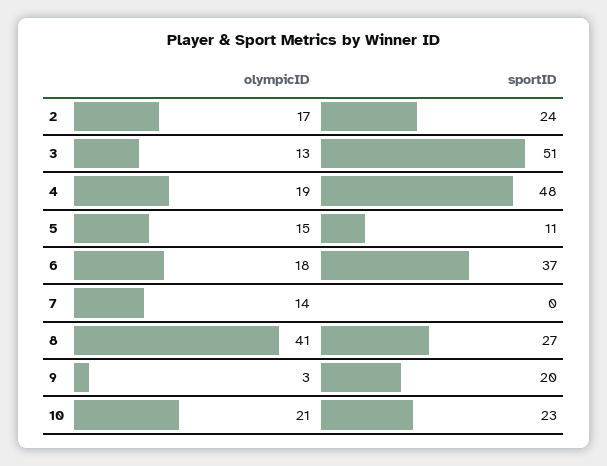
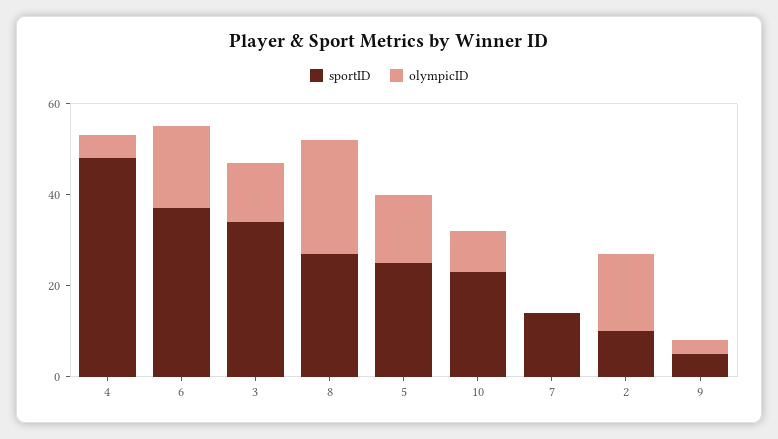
sportID, 2: 24 -> 10
sportID, 3: 51 -> 35
olympicID, 4: 19 -> 5
sportID, 5: 11 -> 25
olympicID, 7: 14 -> 0
sportID, 7: 0 -> 15
olympicID, 8: 41 -> 25
sportID, 9: 20 -> 5
olympicID, 10: 21 -> 10

